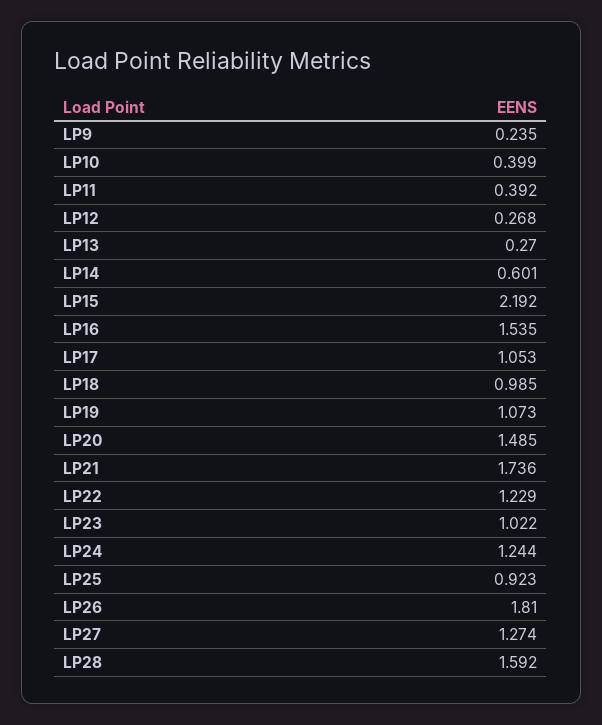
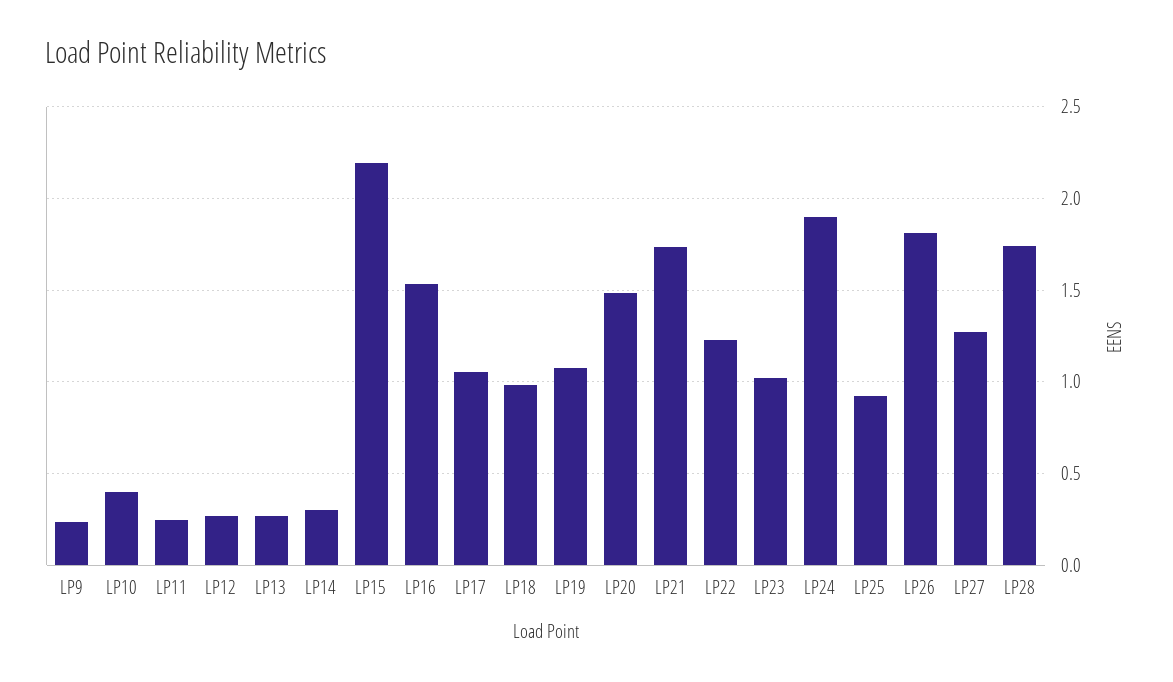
LP11: 0.392 -> 0.25
LP14: 0.601 -> 0.3
LP24: 1.244 -> 1.9
LP28: 1.592 -> 1.75

